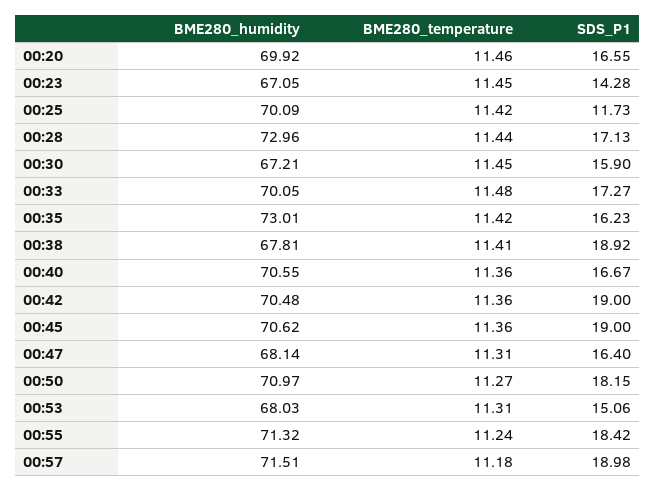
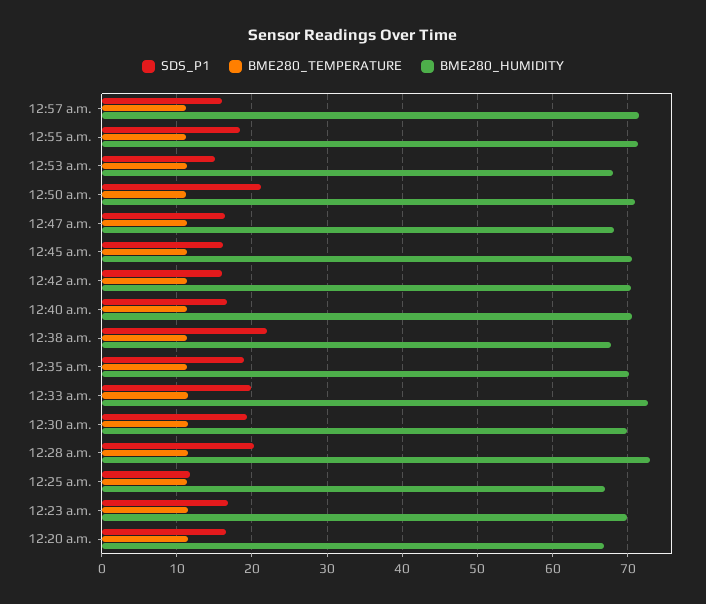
BME280_humidity, 00:20: 69.92 -> 67
BME280_humidity, 00:23: 67.05 -> 70
SDS_P1, 00:23: 14.28 -> 17
BME280_humidity, 00:25: 70.09 -> 67
SDS_P1, 00:28: 17.13 -> 20
BME280_humidity, 00:30: 67.21 -> 70
SDS_P1, 00:30: 15.9 -> 19
BME280_humidity, 00:33: 70.05 -> 73
SDS_P1, 00:33: 17.27 -> 20
BME280_humidity, 00:35: 73.01 -> 70
SDS_P1, 00:35: 16.23 -> 19
SDS_P1, 00:38: 18.92 -> 22
SDS_P1, 00:42: 19 -> 16
SDS_P1, 00:45: 19 -> 16
SDS_P1, 00:50: 18.15 -> 21
SDS_P1, 00:57: 18.98 -> 16

